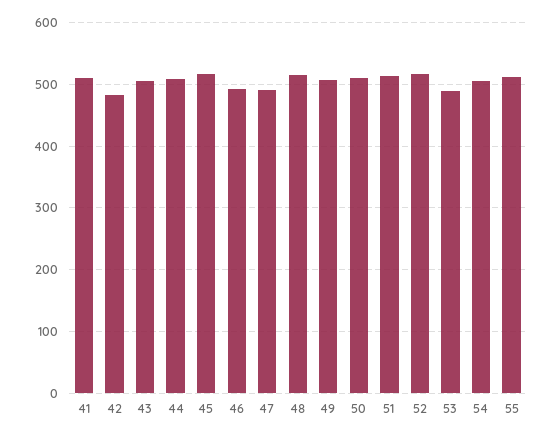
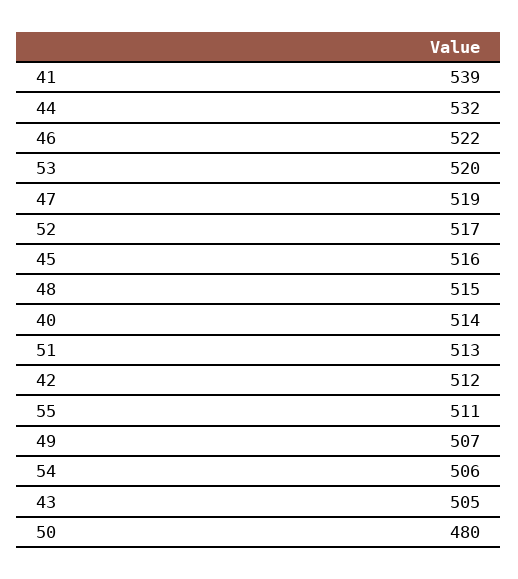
41: 510 -> 539
42: 480 -> 512
44: 510 -> 532
46: 490 -> 522
47: 490 -> 519
50: 510 -> 480
53: 490 -> 520
40: none -> 514

